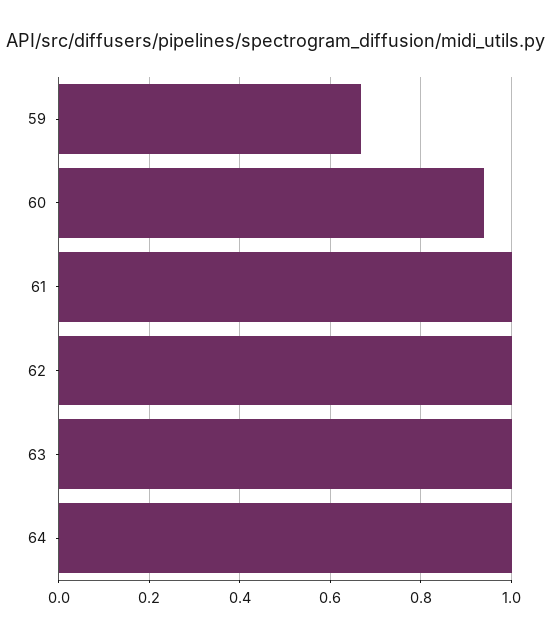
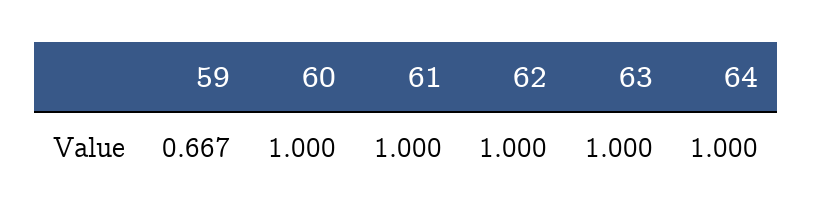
60: 0.94 -> 1

